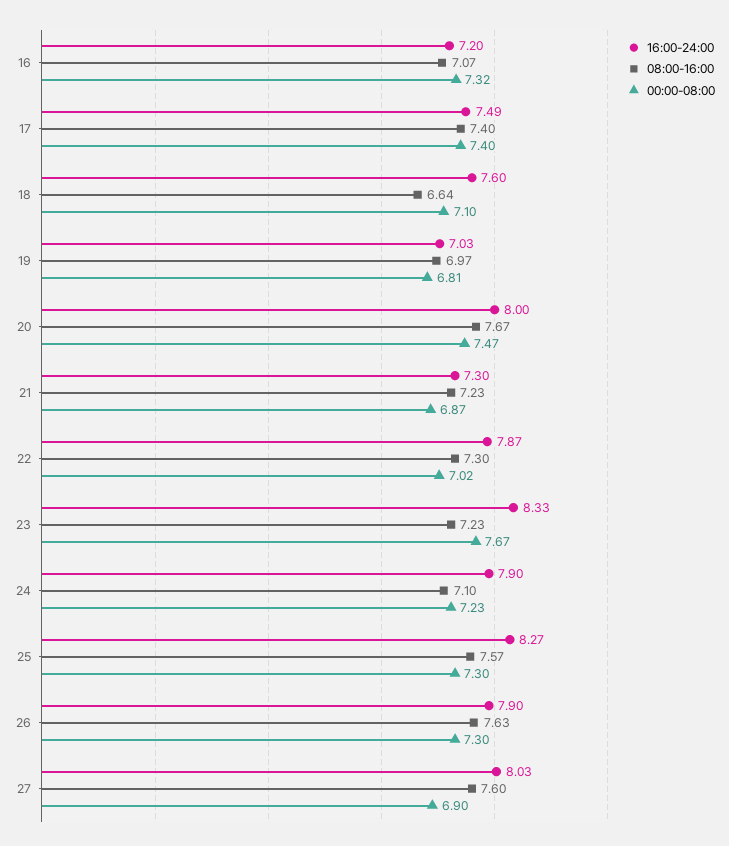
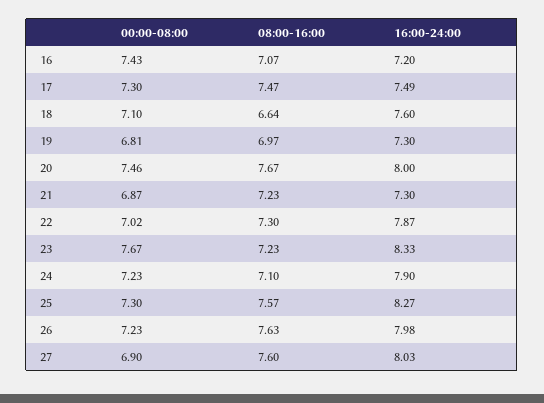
00:00-08:00, 16: 7.32 -> 7.43
08:00-16:00, 17: 7.4 -> 7.47
00:00-08:00, 17: 7.4 -> 7.3
16:00-24:00, 19: 7.03 -> 7.3
00:00-08:00, 20: 7.47 -> 7.46
16:00-24:00, 26: 7.9 -> 7.98
00:00-08:00, 26: 7.3 -> 7.23

